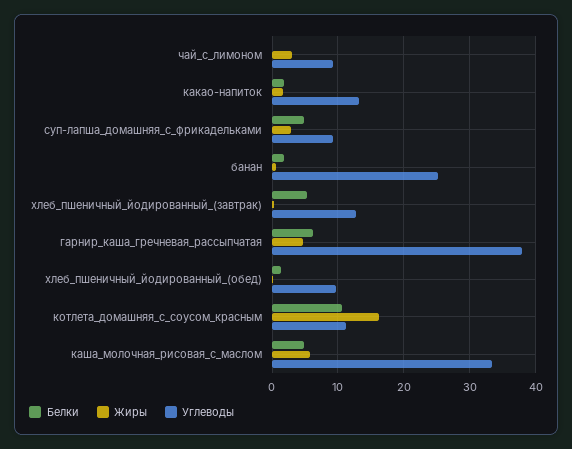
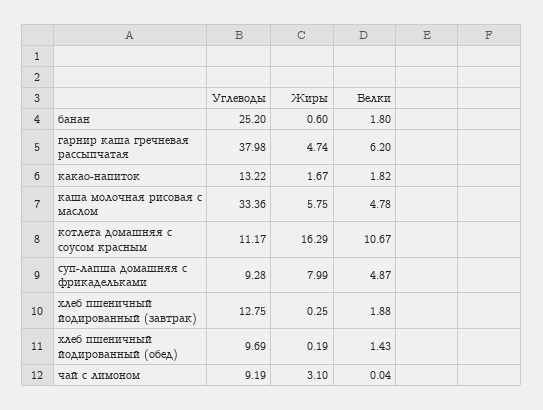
Жиры, суп-лапша_домашняя_с_фрикадельками: 3 -> 7.99
Белки, хлеб_пшеничный_йодированный_(завтрак): 5 -> 1.88

